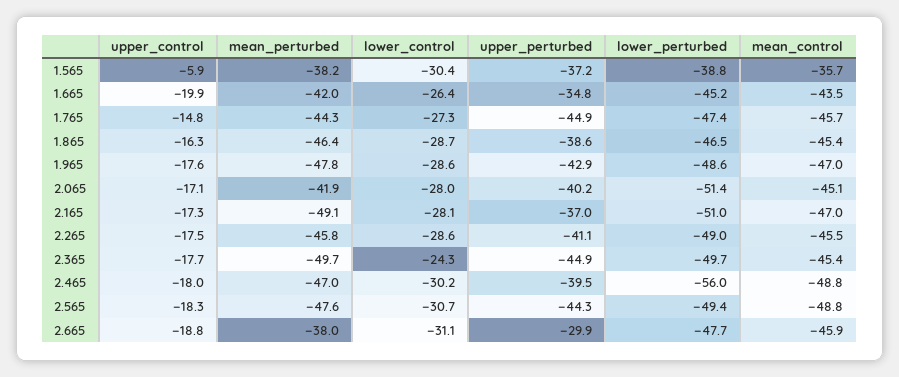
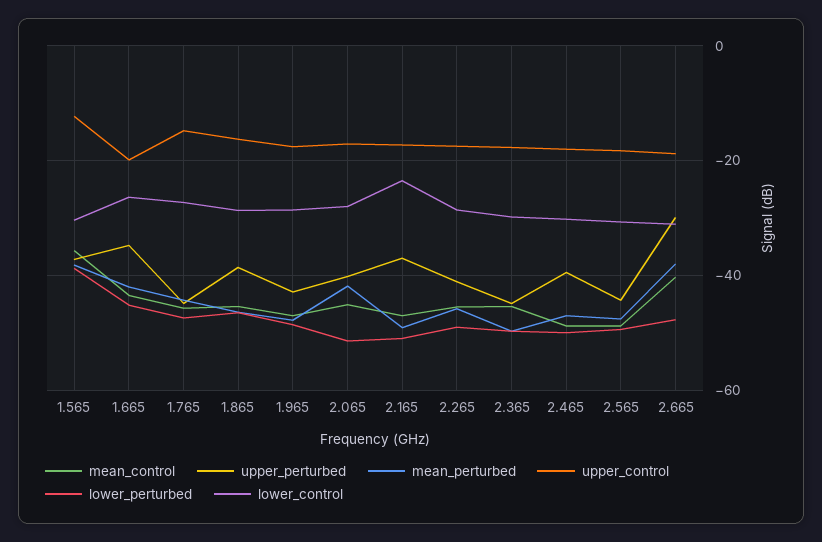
upper_control, 1.565: -5.9 -> -12
lower_control, 2.165: -28.1 -> -24
lower_control, 2.365: -24.3 -> -30
lower_perturbed, 2.465: -56 -> -50
mean_control, 2.665: -45.9 -> -40

